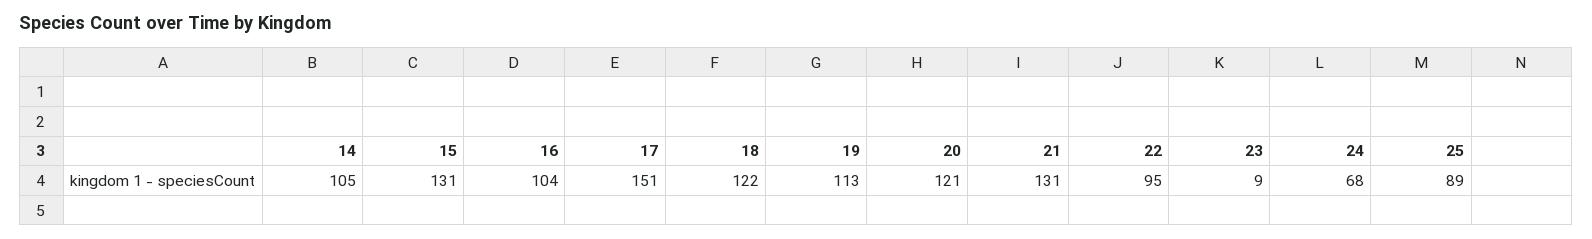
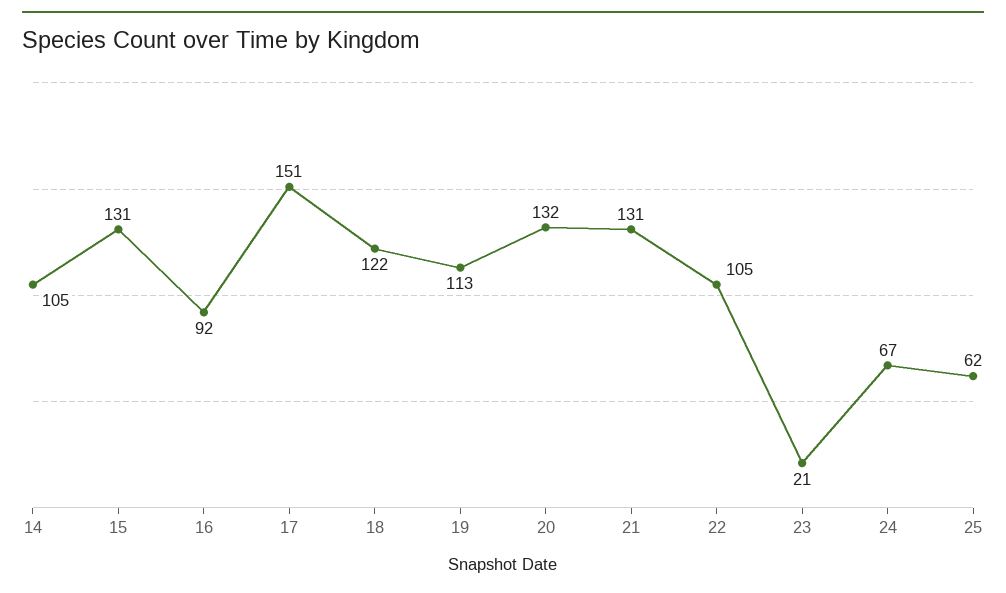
16: 104 -> 92
20: 121 -> 132
22: 95 -> 105
23: 9 -> 21
24: 68 -> 67
25: 89 -> 62

